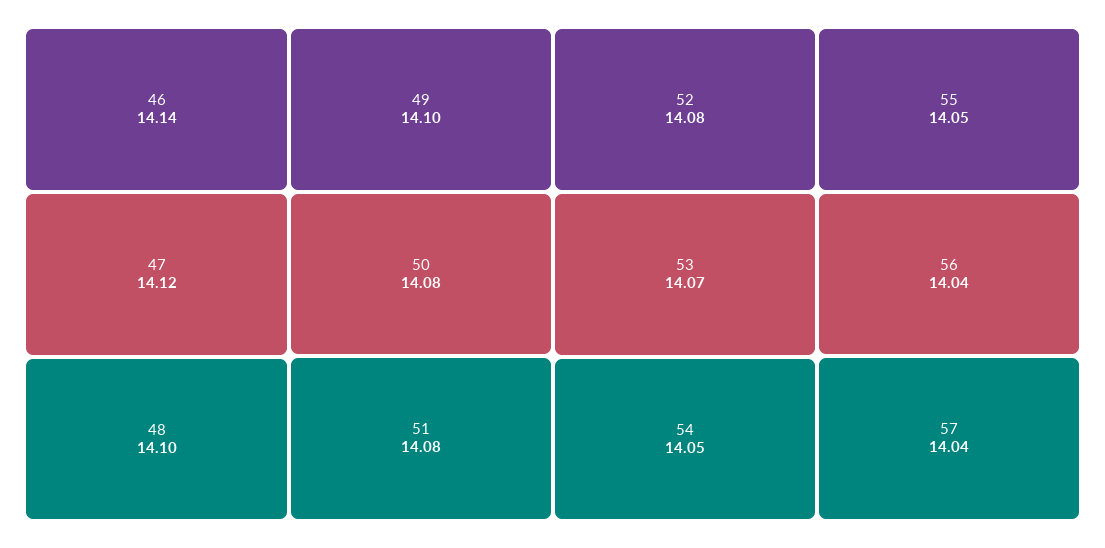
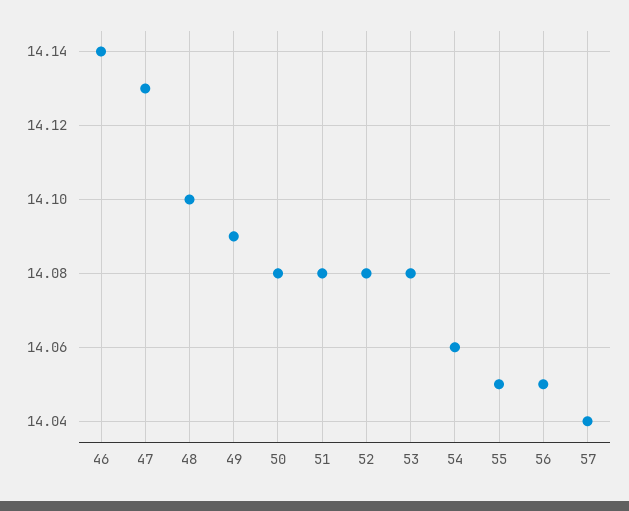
47: 14.12 -> 14.13
49: 14.1 -> 14.09
53: 14.07 -> 14.08
54: 14.05 -> 14.06
56: 14.04 -> 14.05

